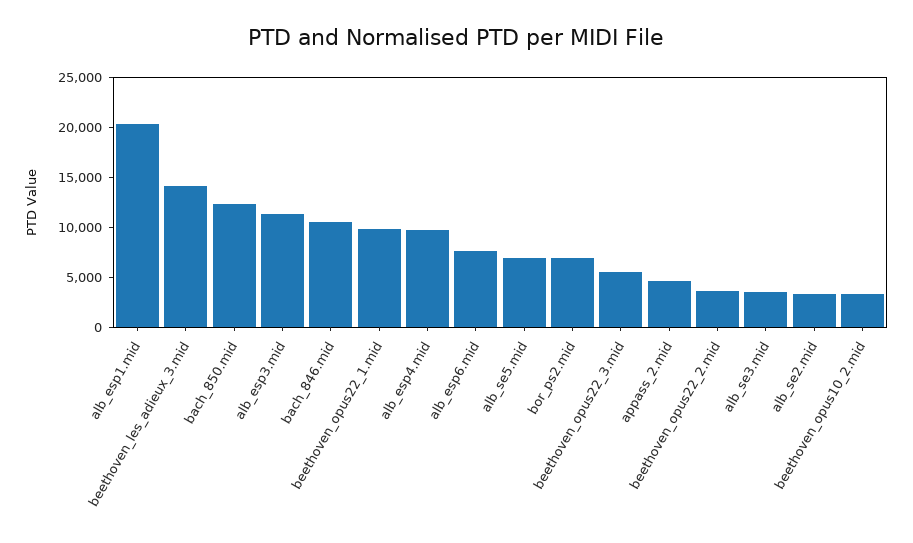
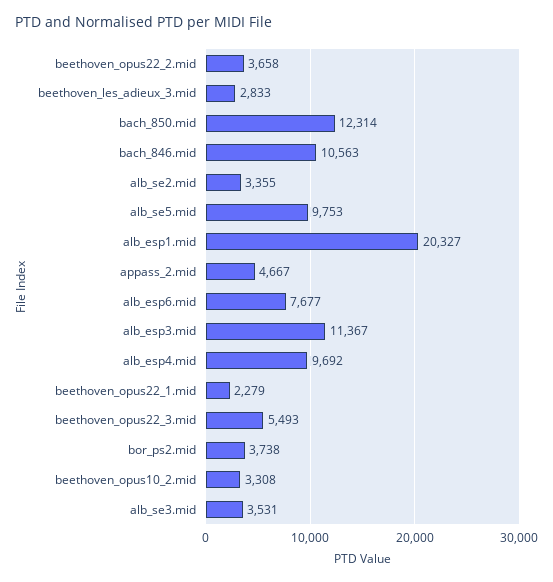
beethoven_les_adieux_3.mid: 14000 -> 2833
beethoven_opus22_1.mid: 10000 -> 2279
alb_se5.mid: 7000 -> 9753
bor_ps2.mid: 7000 -> 3738

